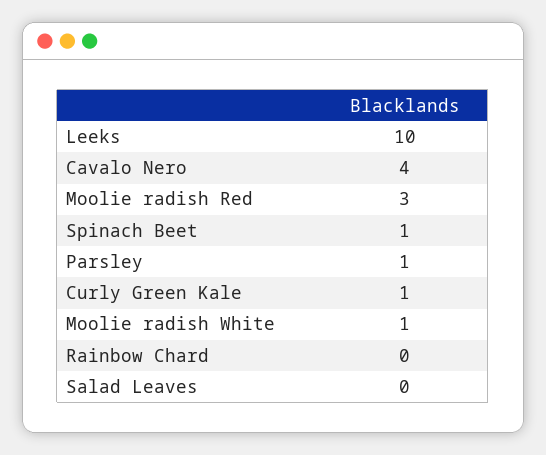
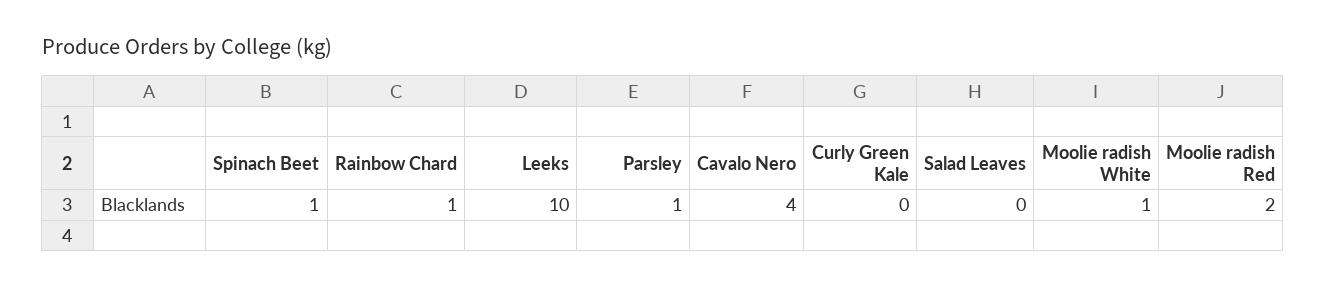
Moolie radish Red: 3 -> 2
Curly Green Kale: 1 -> 0
Rainbow Chard: 0 -> 1

